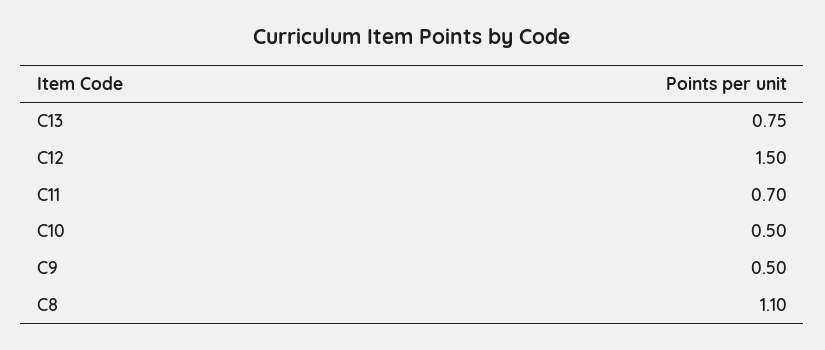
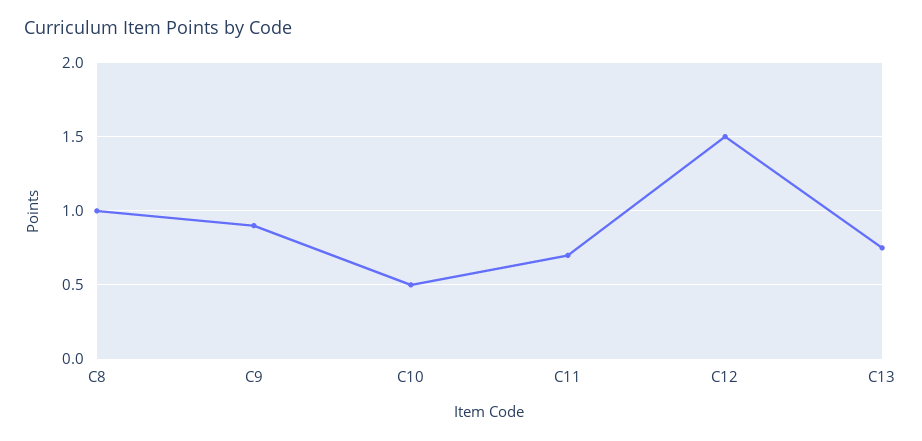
C9: 0.5 -> 0.9
C8: 1.1 -> 1

